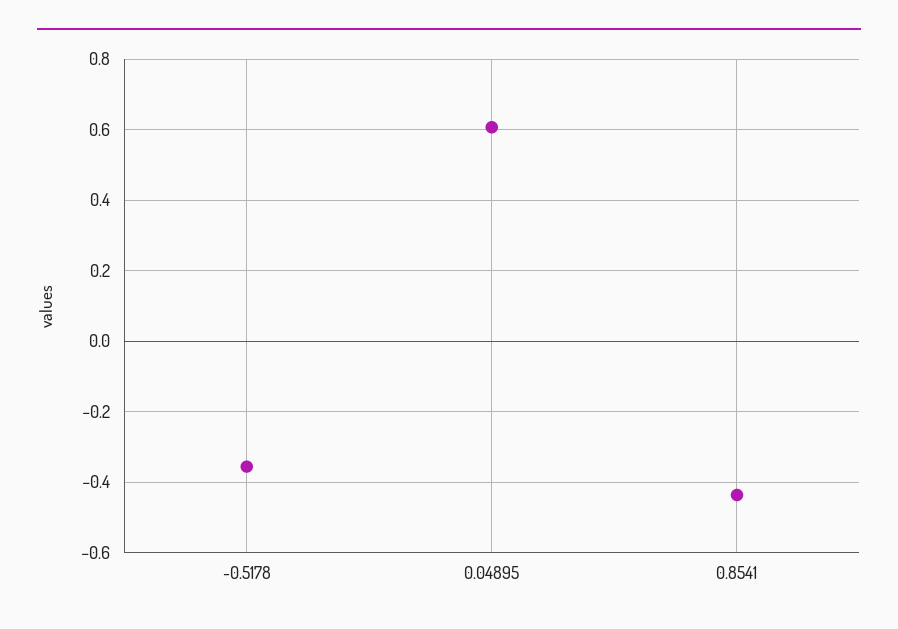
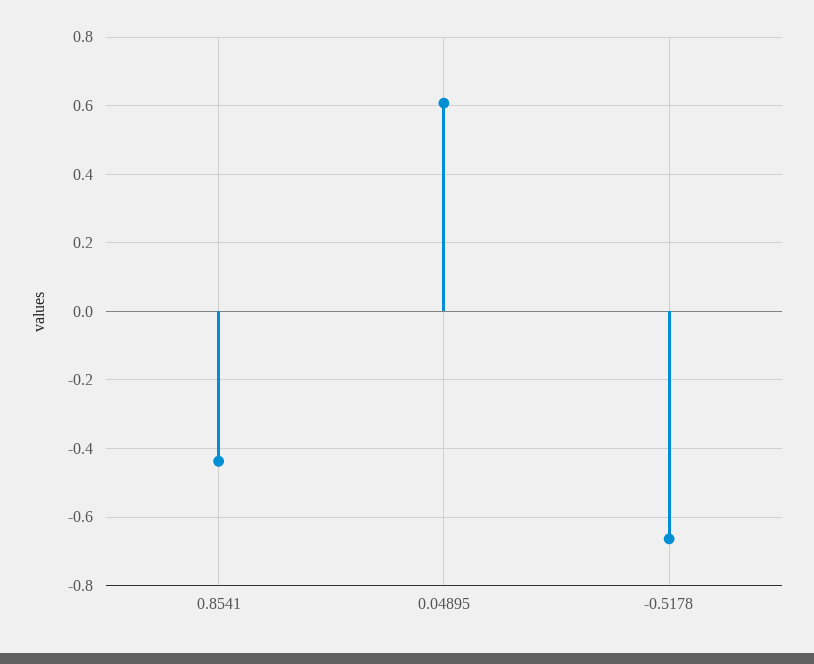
-0.5178: -0.36 -> -0.66

